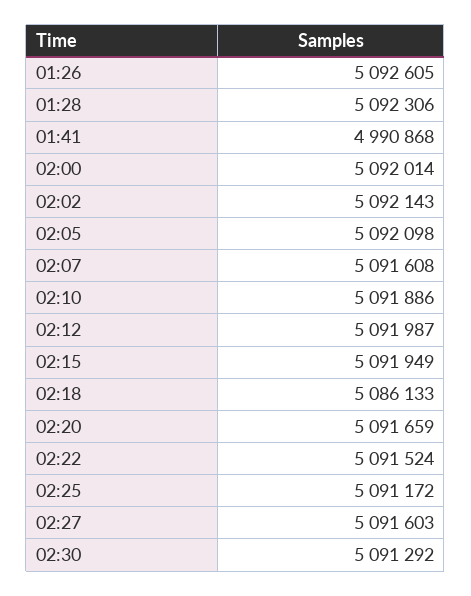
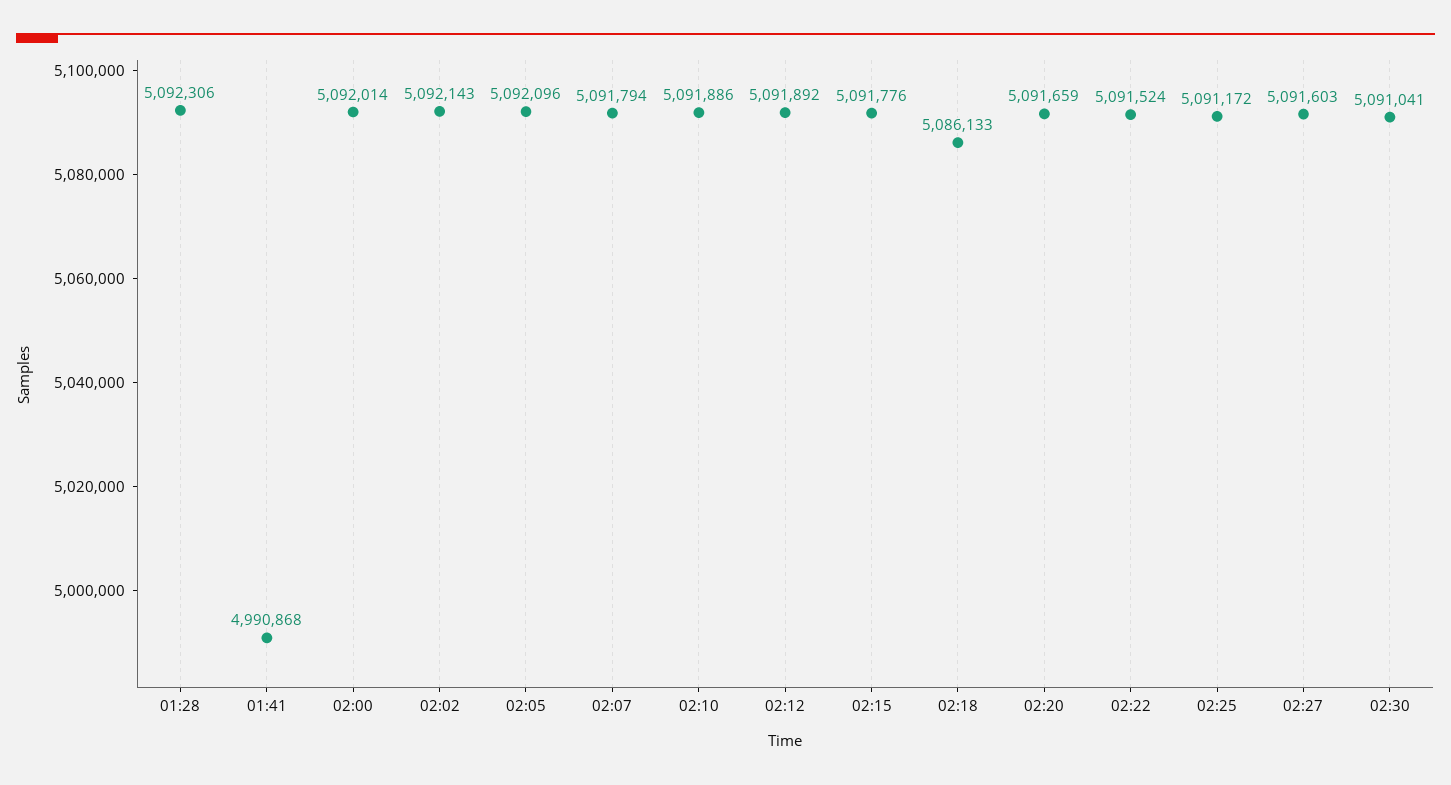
01:26: 5092605 -> none
02:05: 5092098 -> 5092096
02:07: 5091608 -> 5091794
02:12: 5091987 -> 5091892
02:15: 5091949 -> 5091776
02:30: 5091292 -> 5091041

